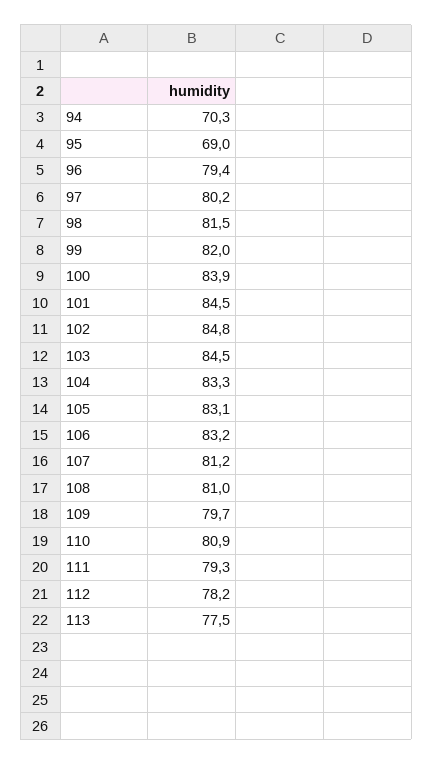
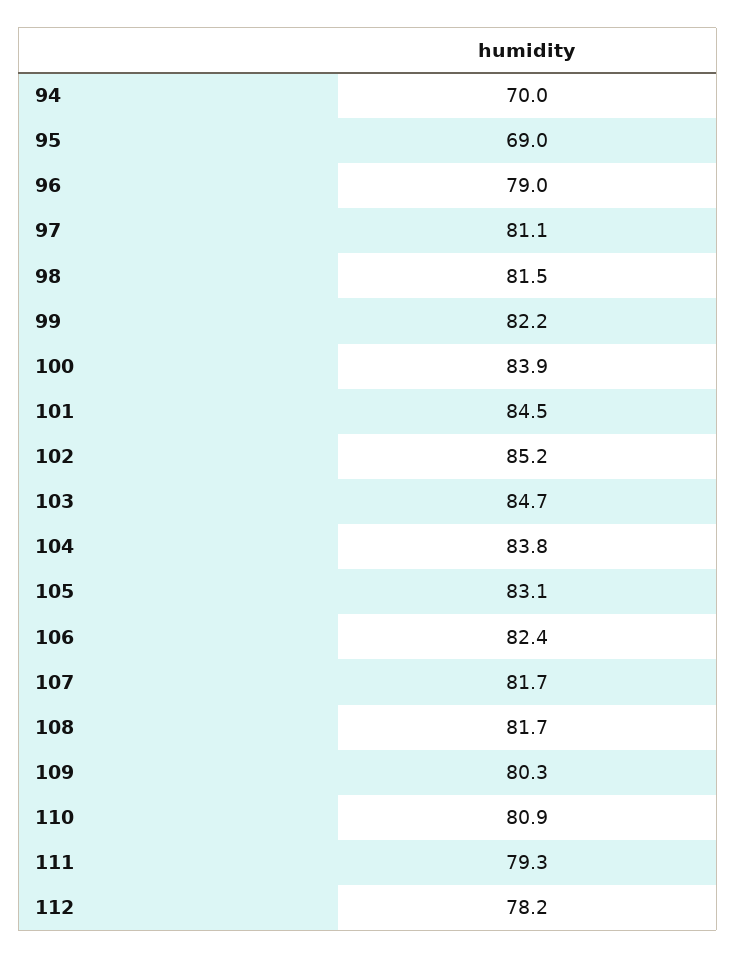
94: 70.3 -> 70
96: 79.4 -> 79
97: 80.2 -> 81.1
99: 82 -> 82.2
102: 84.8 -> 85.2
103: 84.5 -> 84.7
104: 83.3 -> 83.8
106: 83.2 -> 82.4
107: 81.2 -> 81.7
108: 81 -> 81.7
109: 79.7 -> 80.3
113: 77.5 -> none

